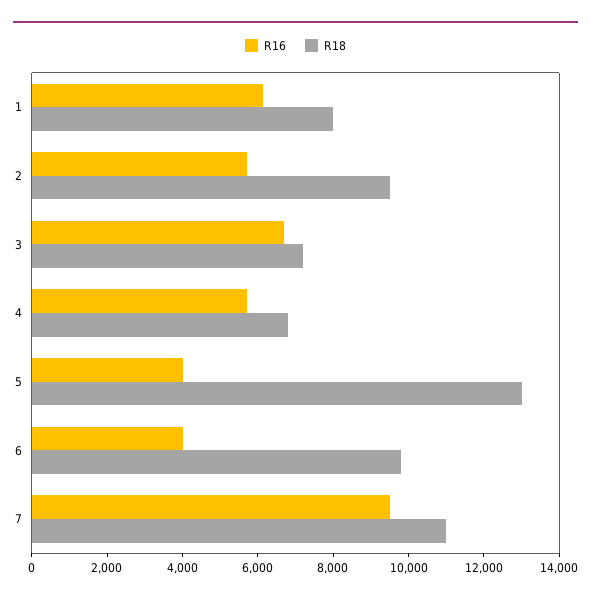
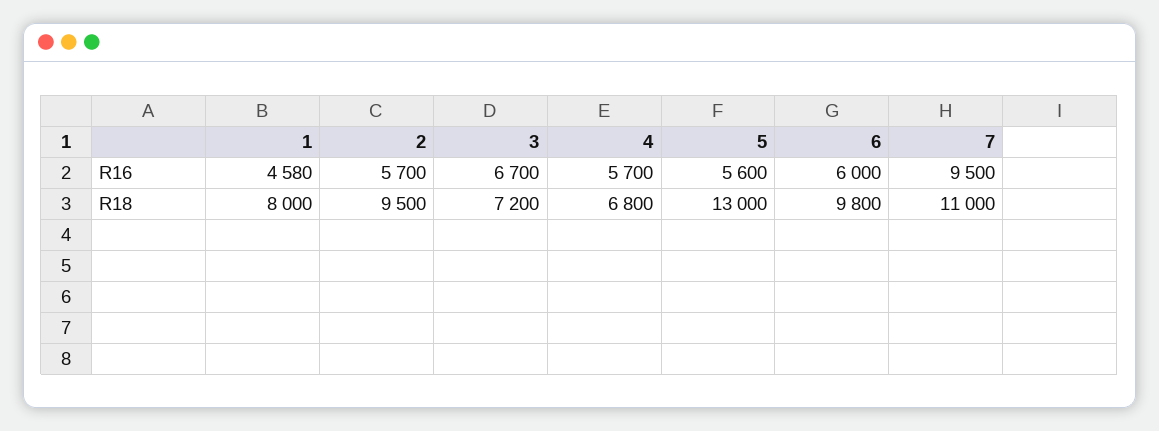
R16, 1: 6000 -> 4580
R16, 5: 4000 -> 5600
R16, 6: 4000 -> 6000

